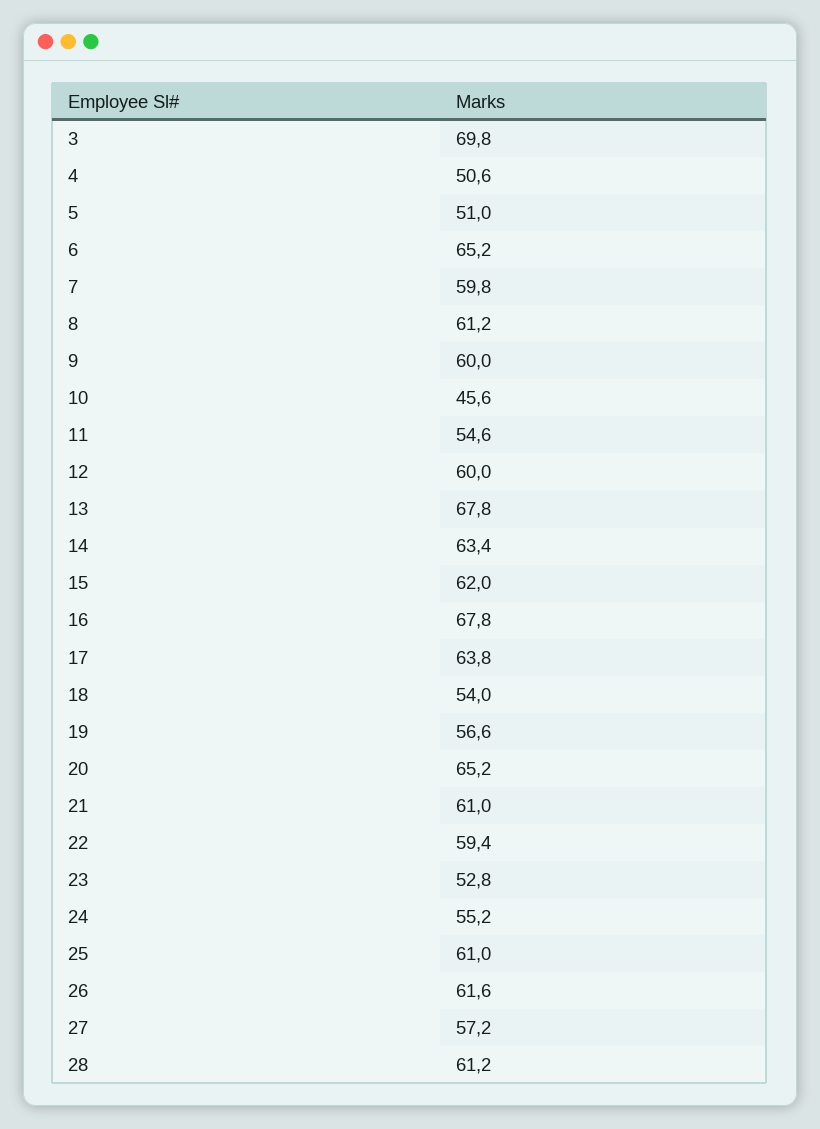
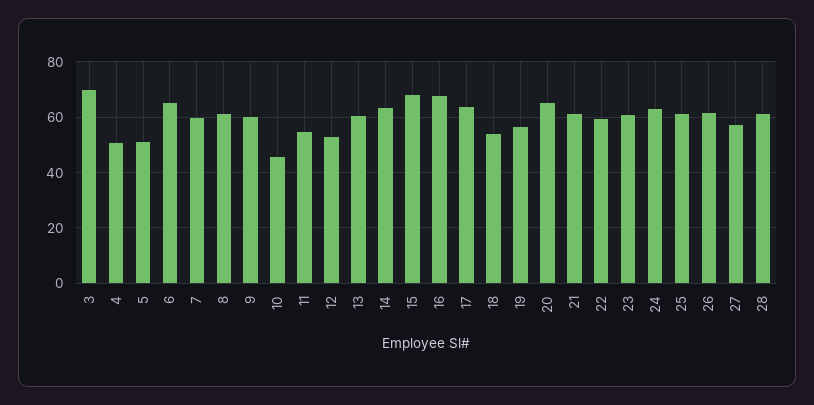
12: 60 -> 52.5
13: 67.8 -> 60
15: 62 -> 67.5
23: 52.8 -> 60
24: 55.2 -> 62.5

